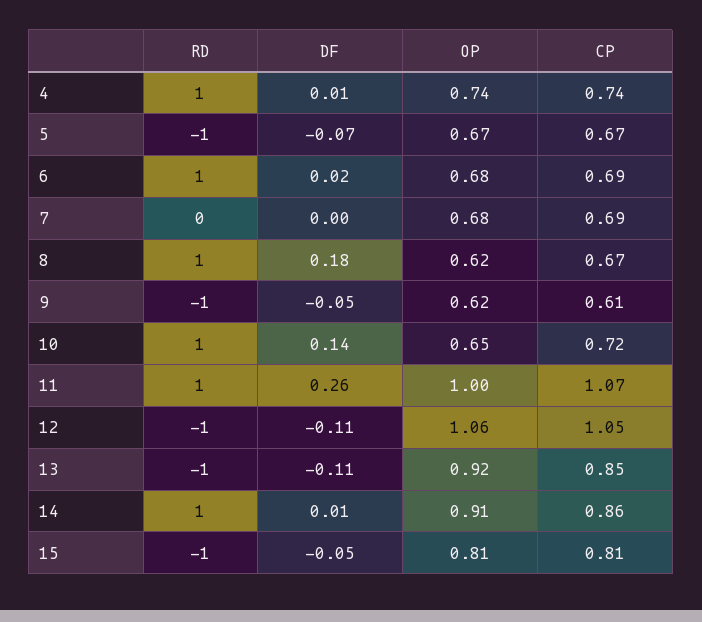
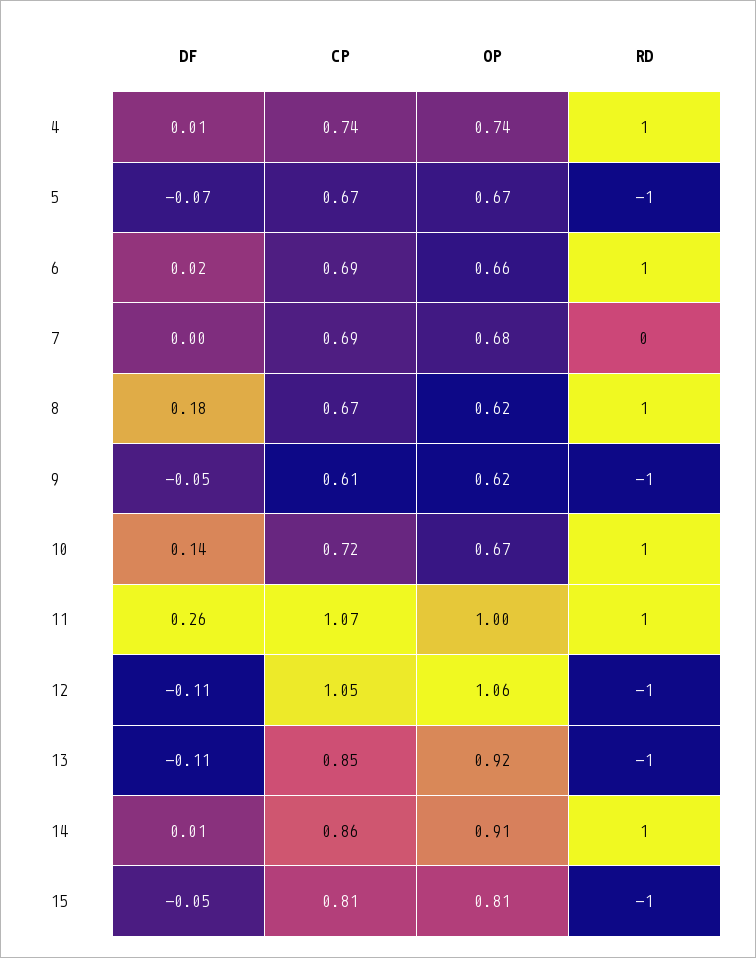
OP, 6: 0.68 -> 0.66
OP, 10: 0.65 -> 0.67

